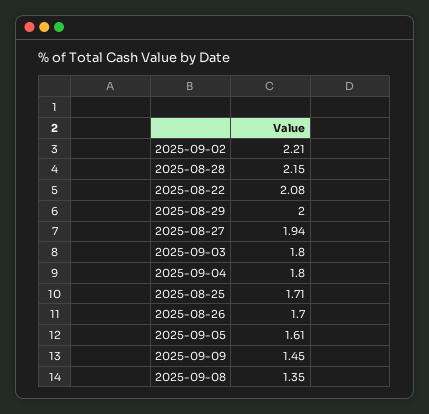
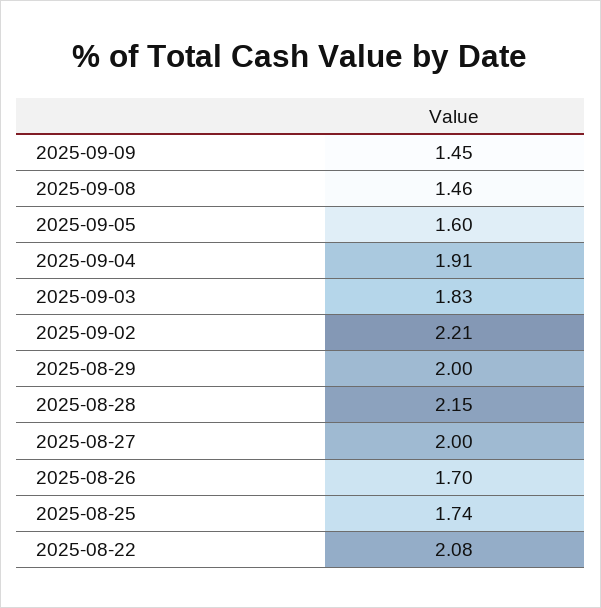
2025-08-27: 1.94 -> 2
2025-09-03: 1.8 -> 1.83
2025-09-04: 1.8 -> 1.91
2025-08-25: 1.71 -> 1.74
2025-09-05: 1.61 -> 1.6
2025-09-08: 1.35 -> 1.46

